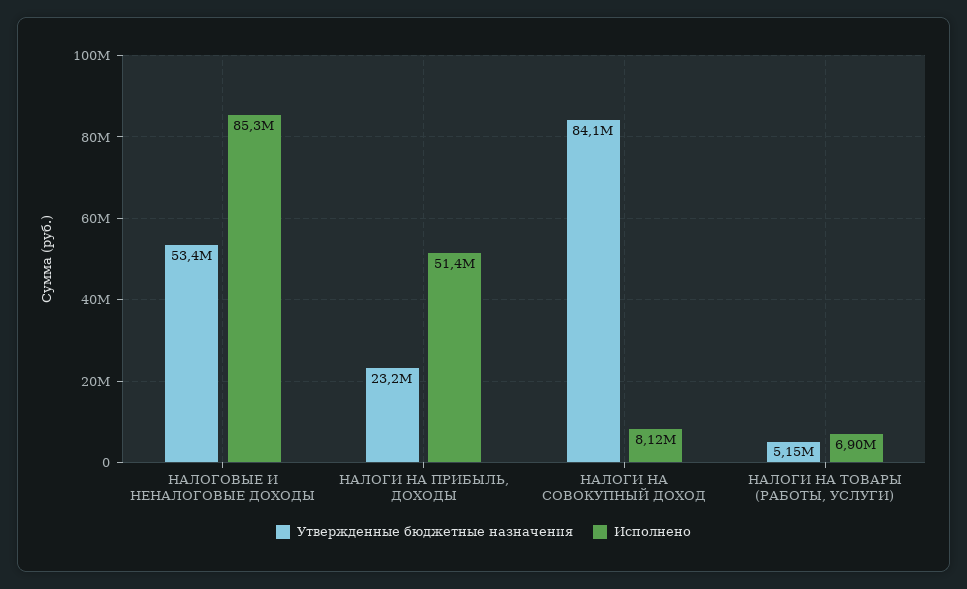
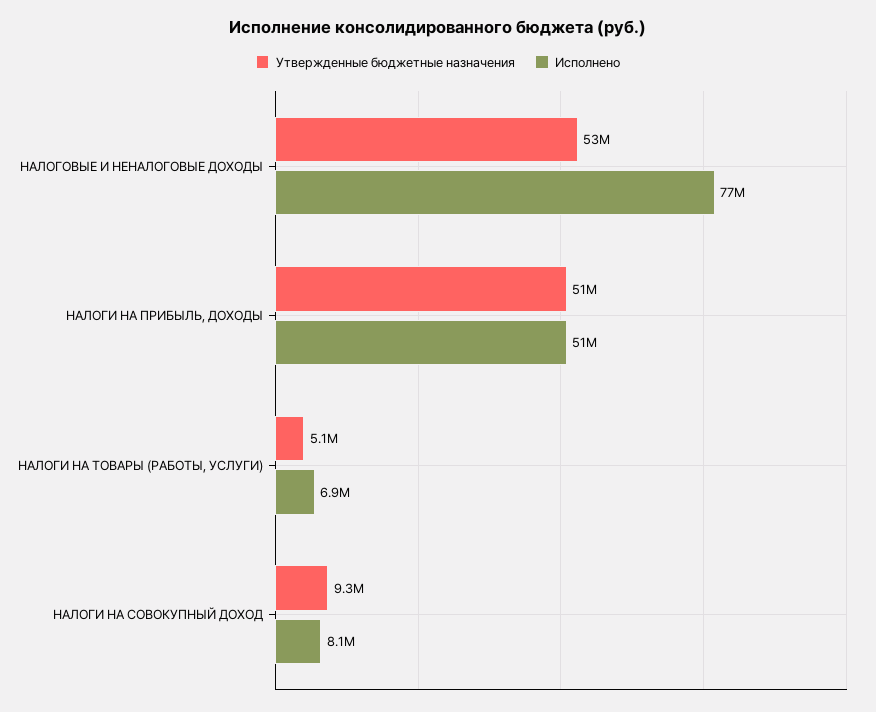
Исполнено, НАЛОГОВЫЕ И НЕНАЛОГОВЫЕ ДОХОДЫ: 85300000 -> 77000000
Утвержденные бюджетные назначения, НАЛОГИ НА ПРИБЫЛЬ, ДОХОДЫ: 23200000 -> 51000000
Утвержденные бюджетные назначения, НАЛОГИ НА СОВОКУПНЫЙ ДОХОД: 84100000 -> 9300000

